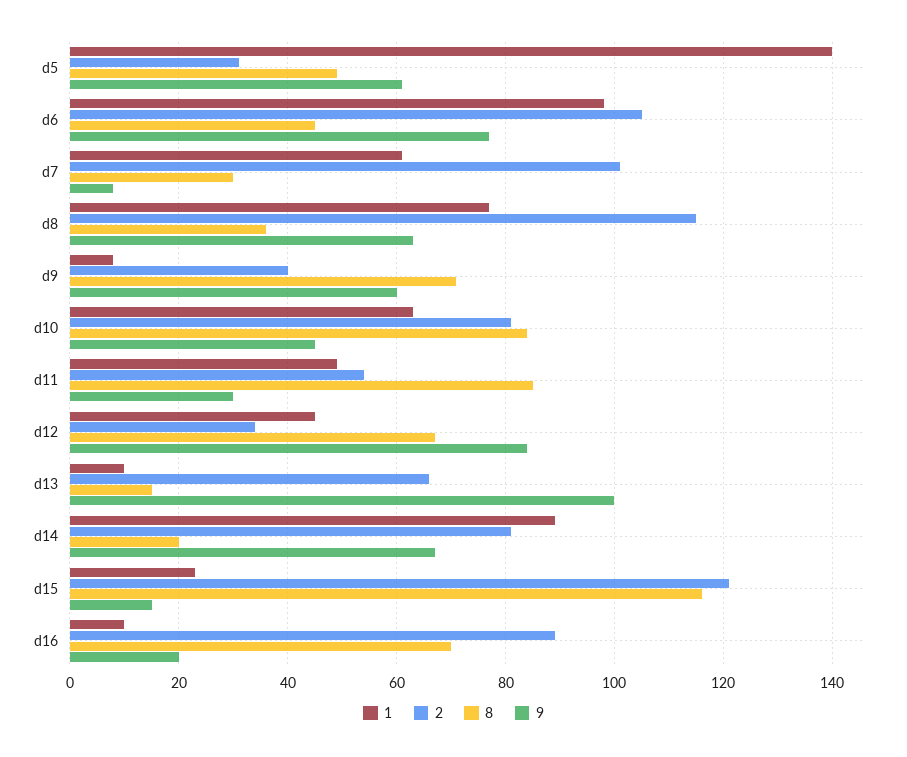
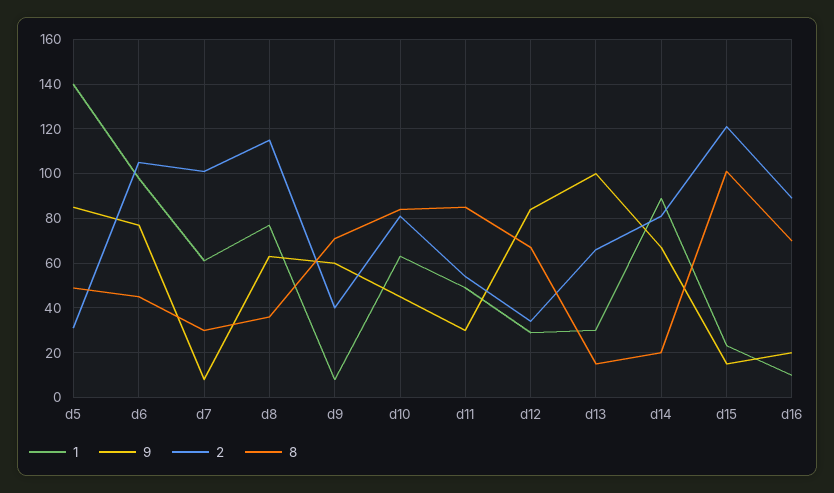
9, d5: 60 -> 85
1, d12: 45 -> 30
1, d13: 10 -> 30
8, d15: 115 -> 100

